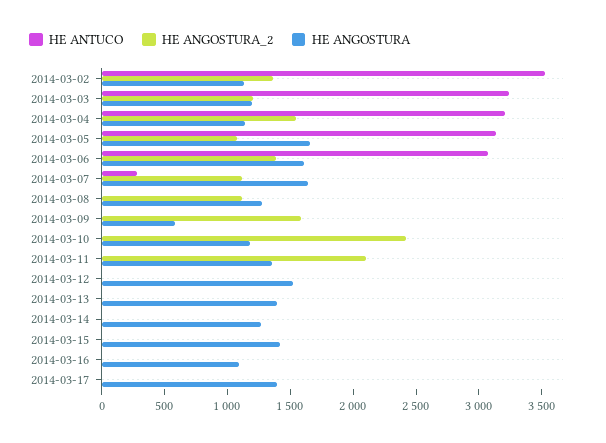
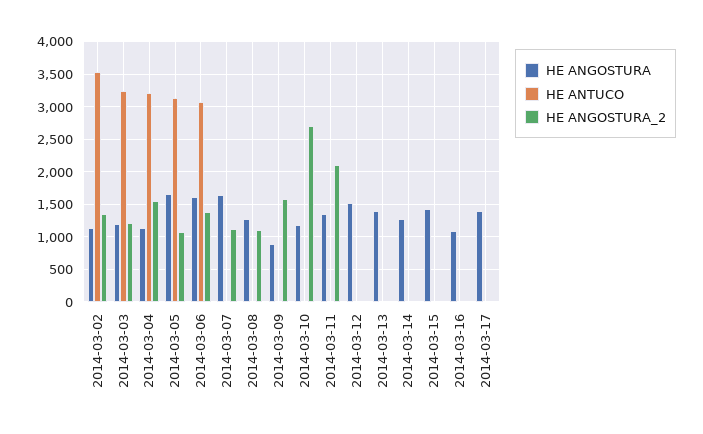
HE ANTUCO, 2014-03-07: 300 -> 0
HE ANGOSTURA, 2014-03-09: 600 -> 900
HE ANGOSTURA_2, 2014-03-10: 2400 -> 2700

